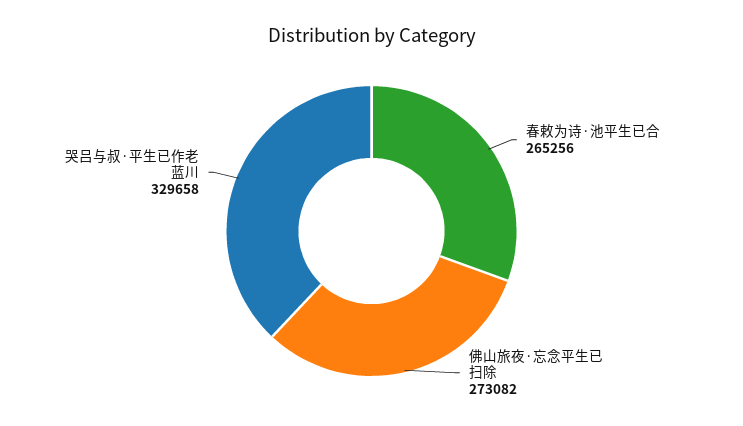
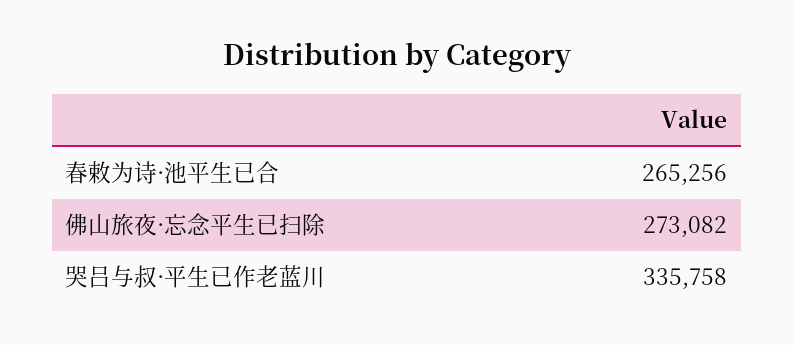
哭吕与叔·平生已作老蓝川: 329658 -> 335758

